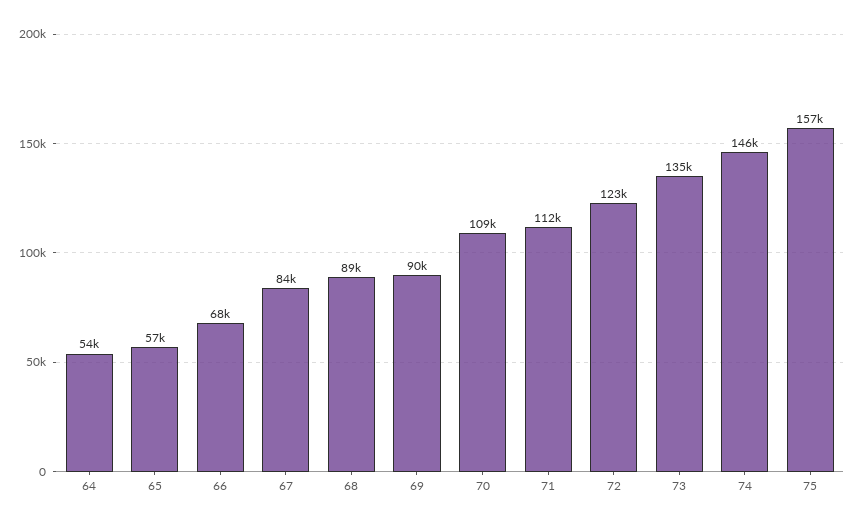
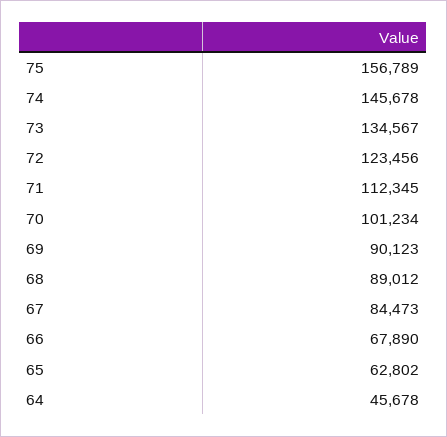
64: 54000 -> 45678
65: 57000 -> 62802
70: 109000 -> 101234

